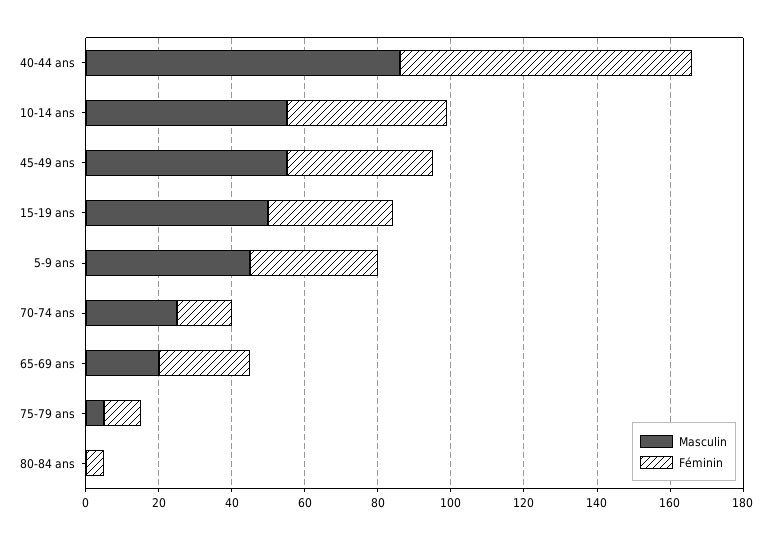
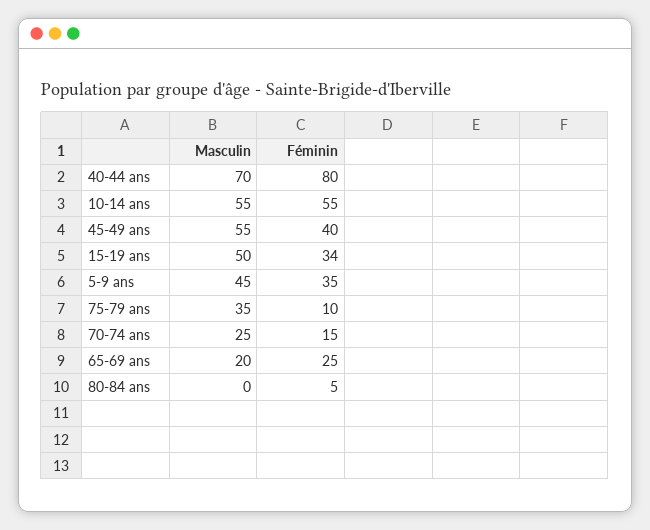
Masculin, 40-44 ans: 85 -> 70
Féminin, 10-14 ans: 45 -> 55
Masculin, 75-79 ans: 5 -> 35

